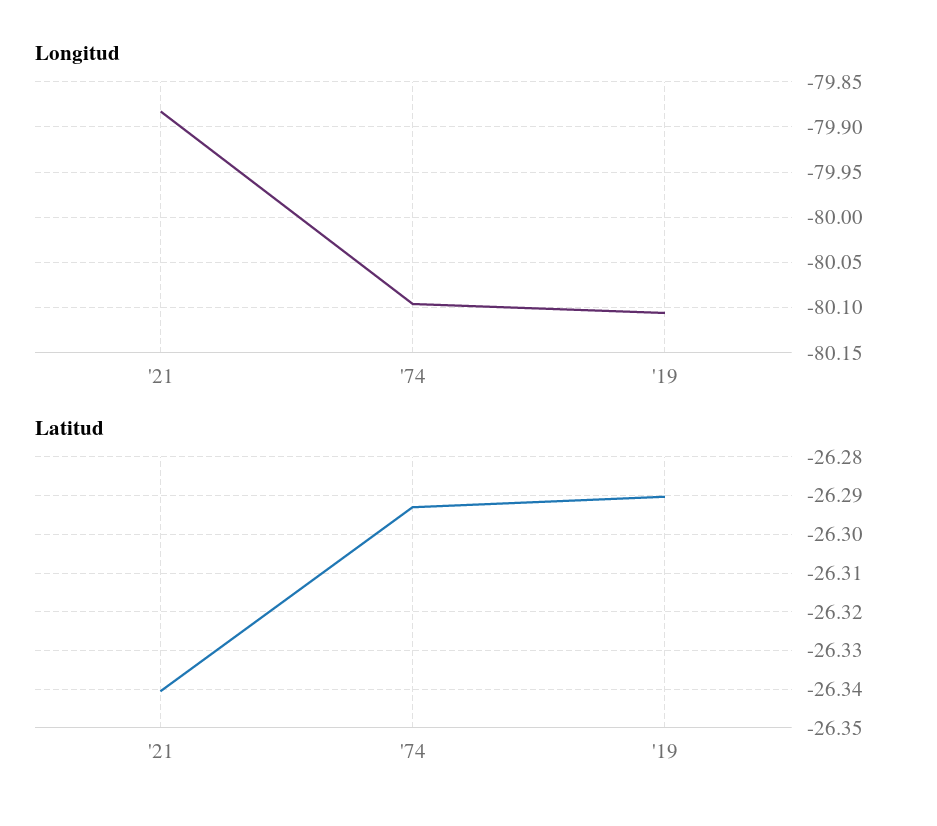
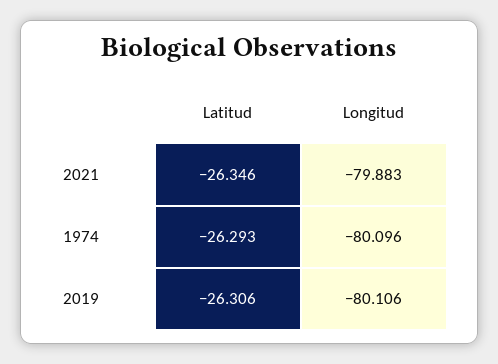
Latitud, '21: -26.34 -> -26.346
Latitud, '19: -26.29 -> -26.306

